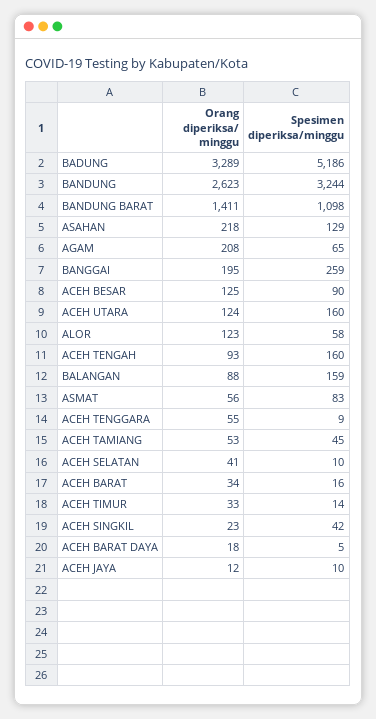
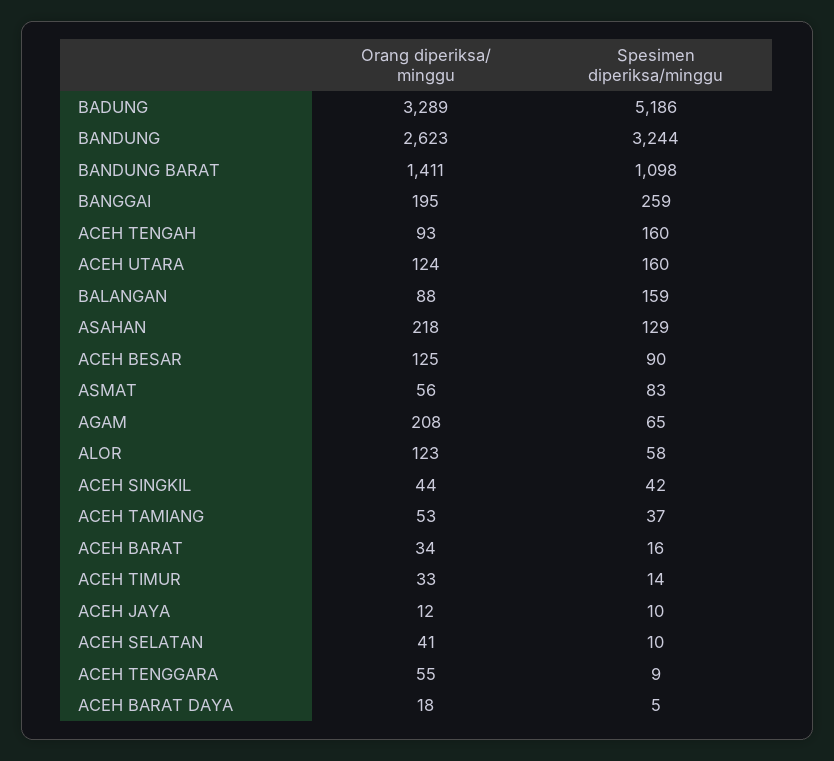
Spesimen diperiksa/minggu, ACEH TAMIANG: 45 -> 37
Orang diperiksa/ minggu, ACEH SINGKIL: 23 -> 44

